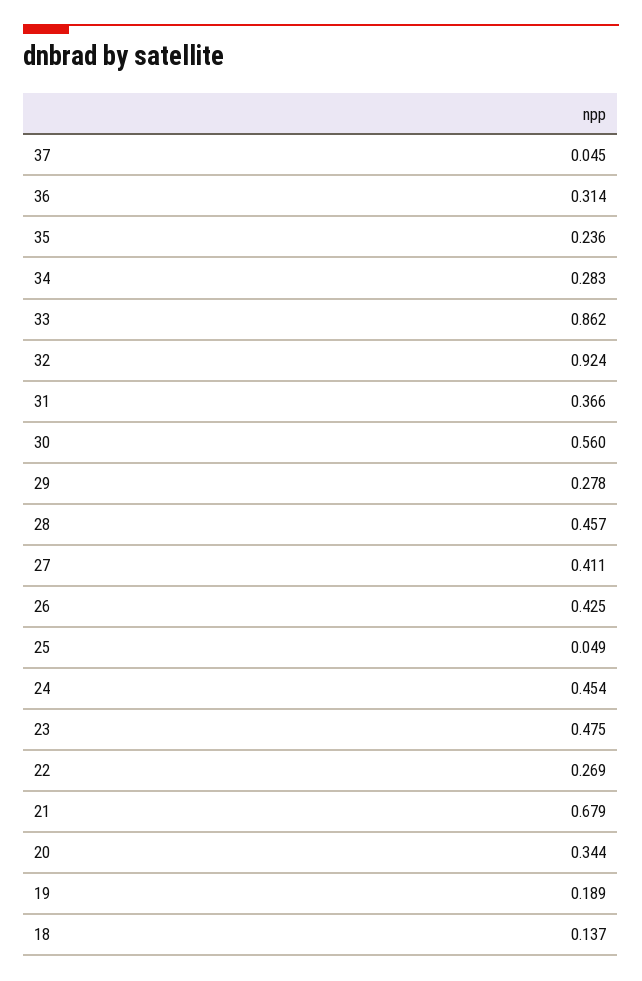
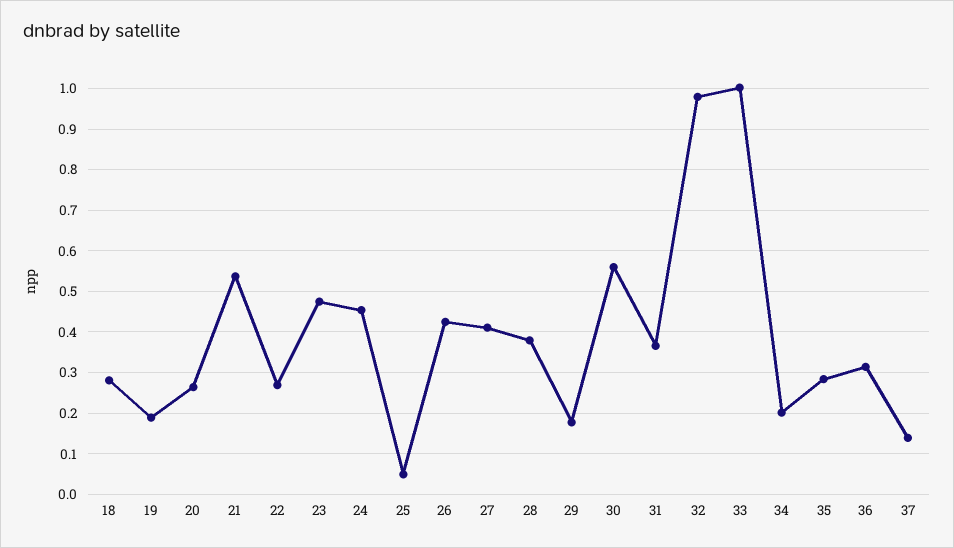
37: 0.045 -> 0.14
35: 0.236 -> 0.28
34: 0.283 -> 0.2
33: 0.862 -> 1
32: 0.924 -> 0.98
29: 0.278 -> 0.18
28: 0.457 -> 0.38
21: 0.679 -> 0.54
20: 0.344 -> 0.26
18: 0.137 -> 0.28

